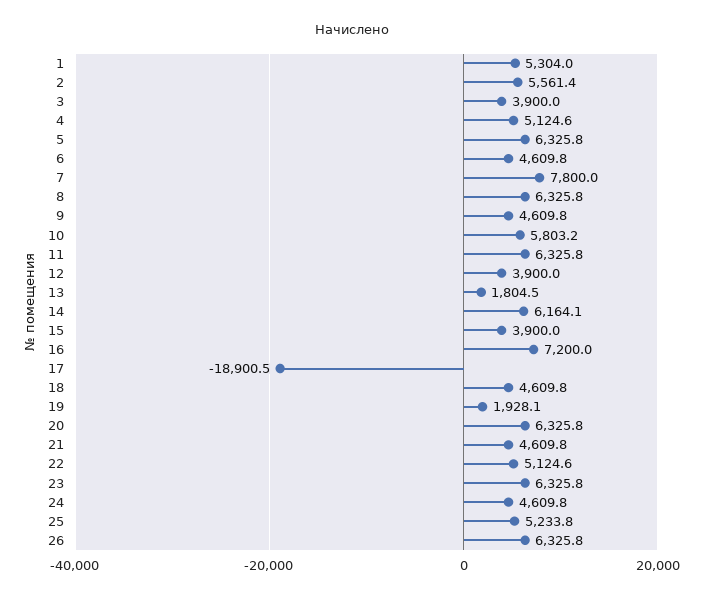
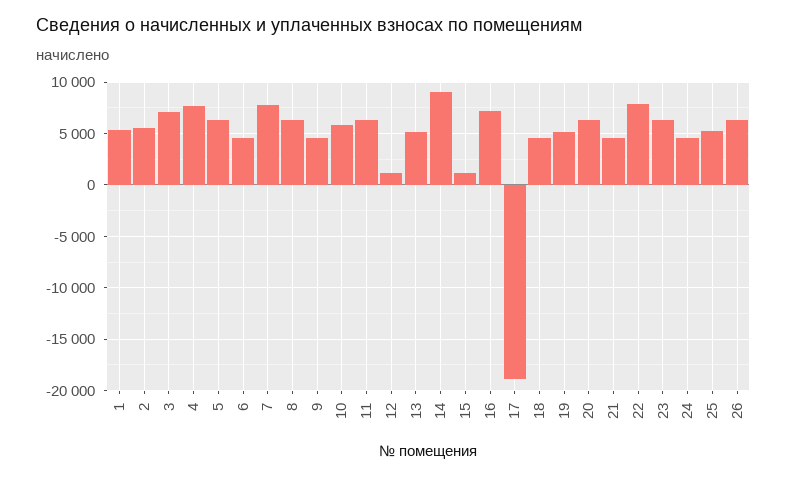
3: 3900 -> 7000
4: 5124.6 -> 8000
12: 3900 -> 1000
13: 1804.5 -> 5000
14: 6164.1 -> 9000
15: 3900 -> 1000
19: 1928.1 -> 5000
22: 5124.6 -> 8000

